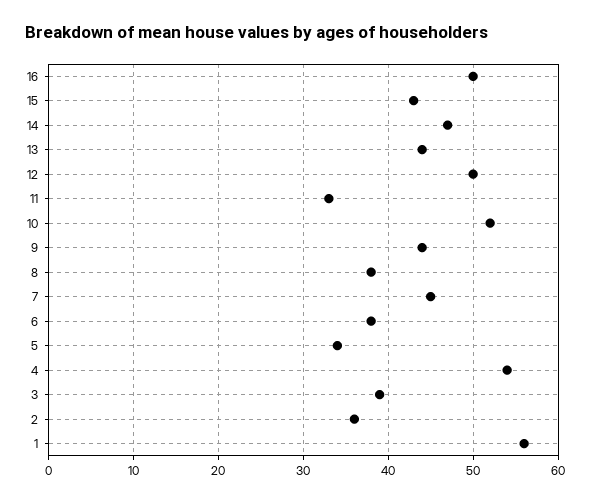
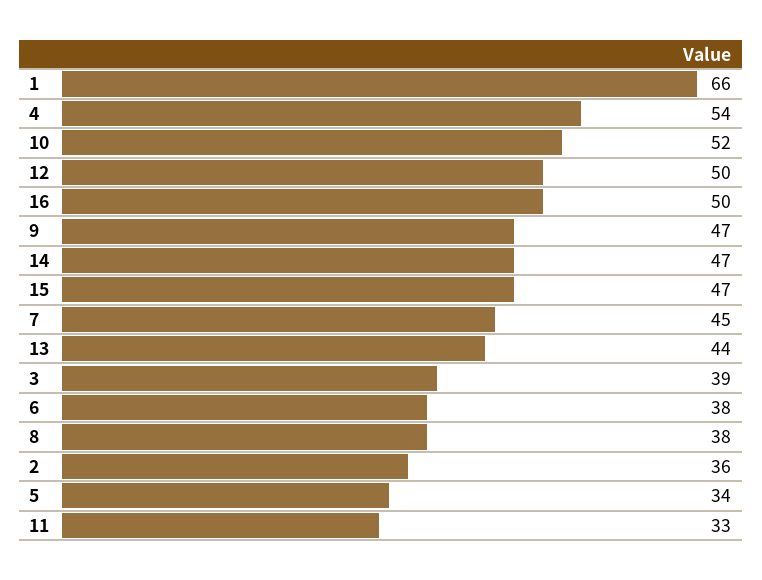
15: 43 -> 47
9: 44 -> 47
1: 56 -> 66

